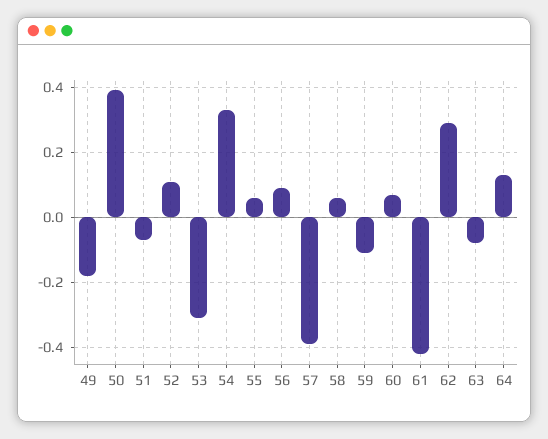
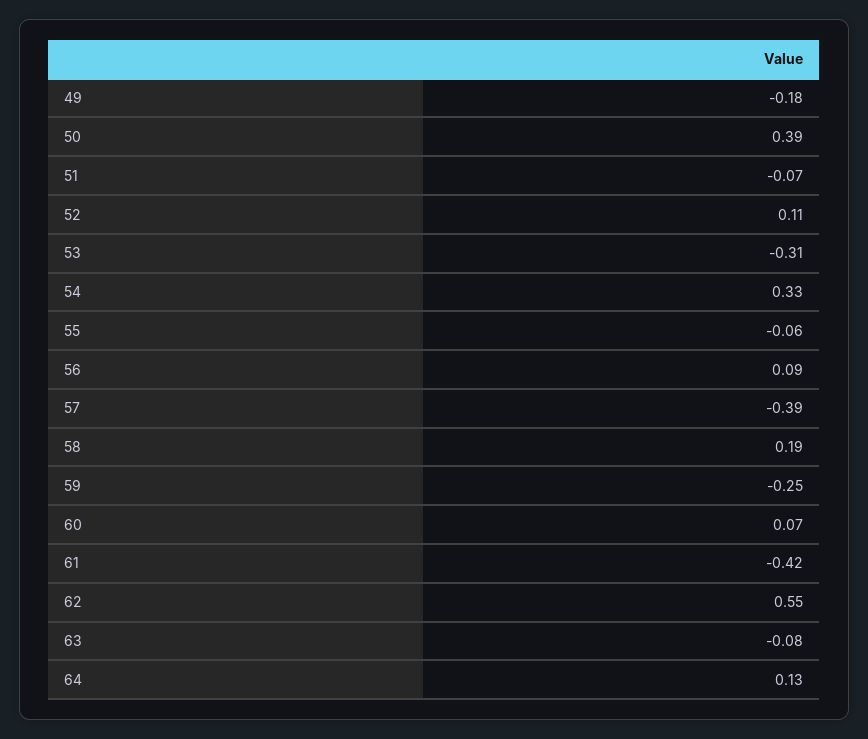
55: 0.05 -> -0.06
58: 0.05 -> 0.19
59: -0.1 -> -0.25
62: 0.3 -> 0.55

